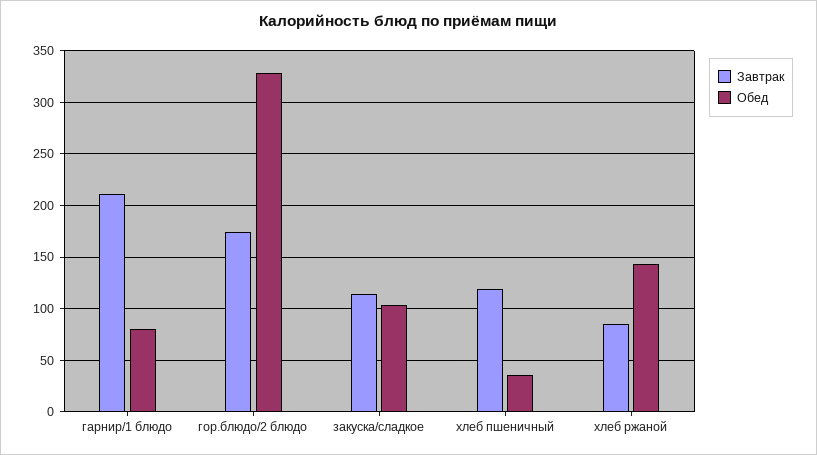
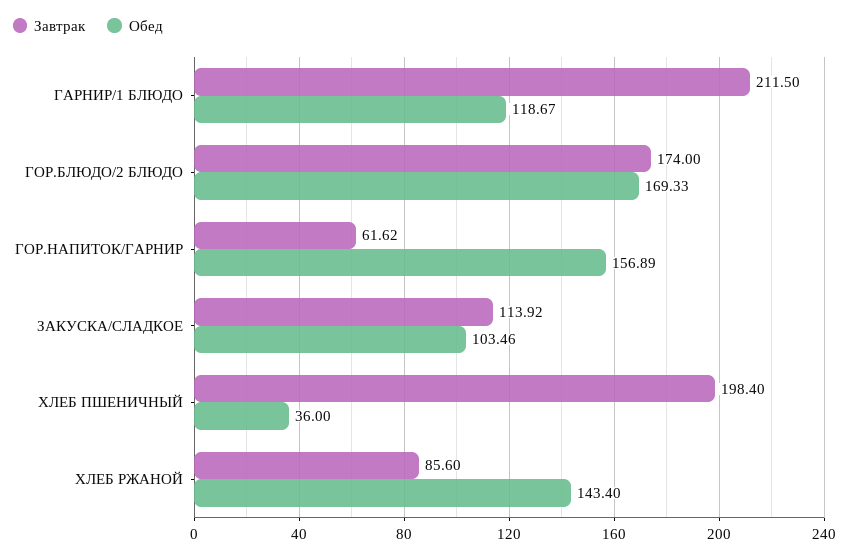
Обед, гарнир/1 блюдо: 80 -> 118.67
Обед, гор.блюдо/2 блюдо: 330 -> 169.33
Завтрак, хлеб пшеничный: 120 -> 198.4
Завтрак, ГОР.НАПИТОК/ГАРНИР: none -> 61.62
Обед, ГОР.НАПИТОК/ГАРНИР: none -> 156.89

